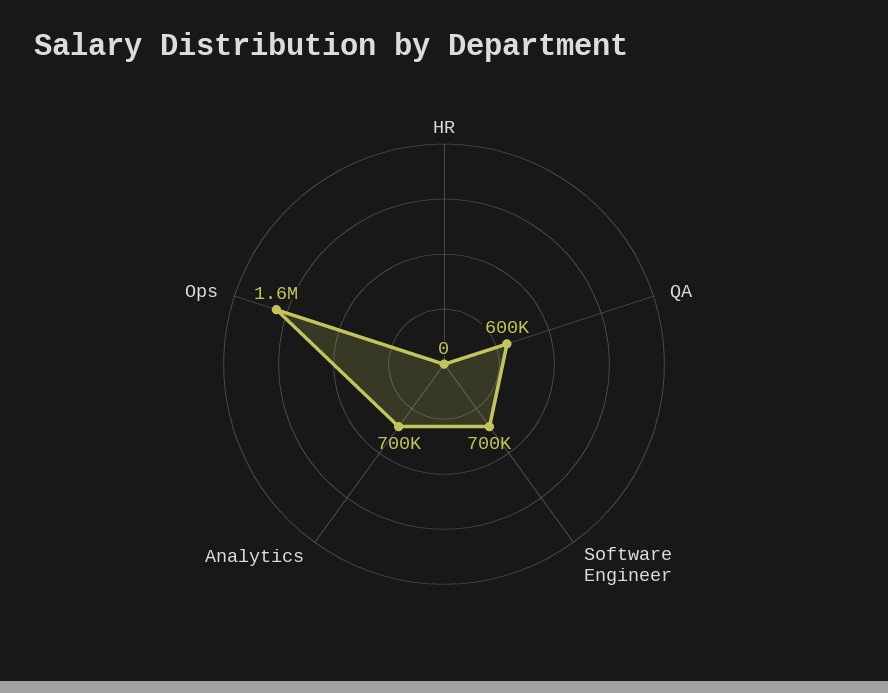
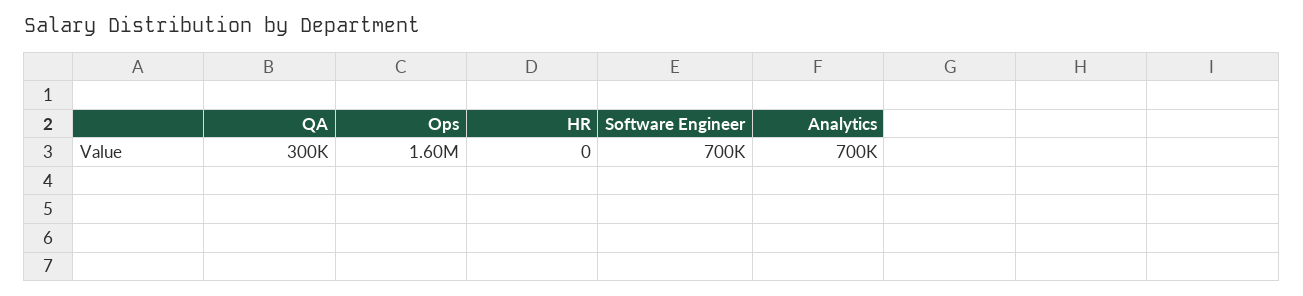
QA: 600000 -> 300000

